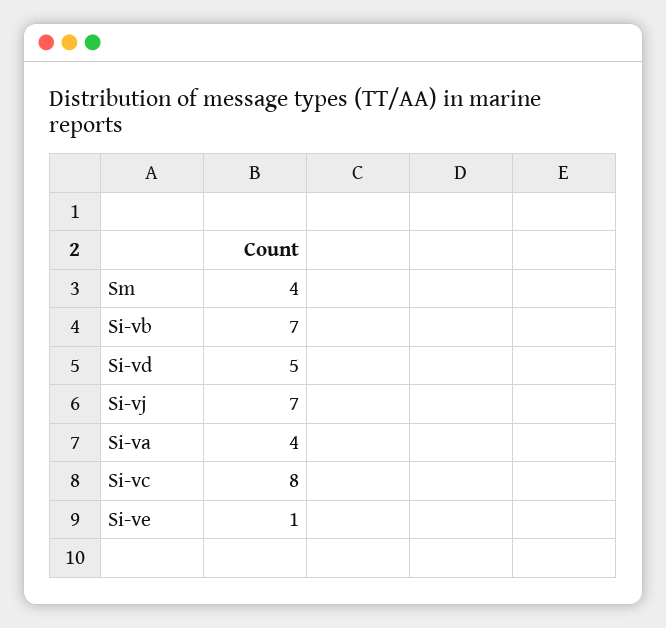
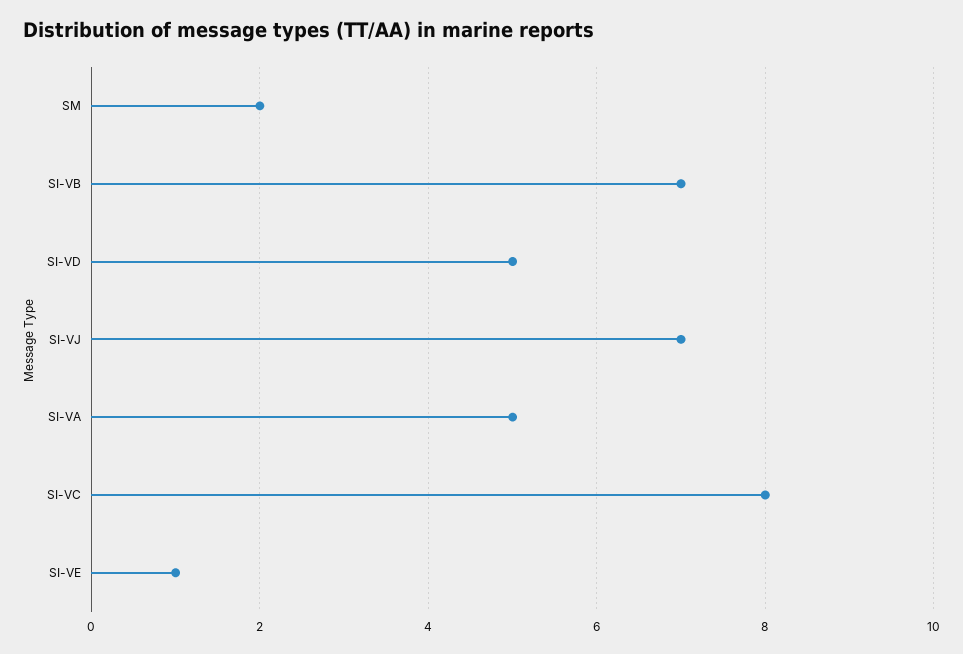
Sm: 4 -> 2
Si-va: 4 -> 5

